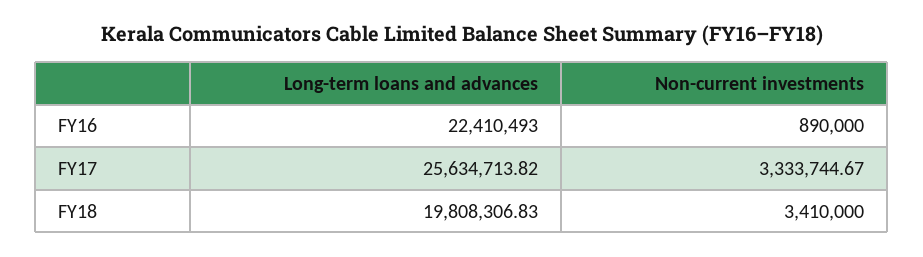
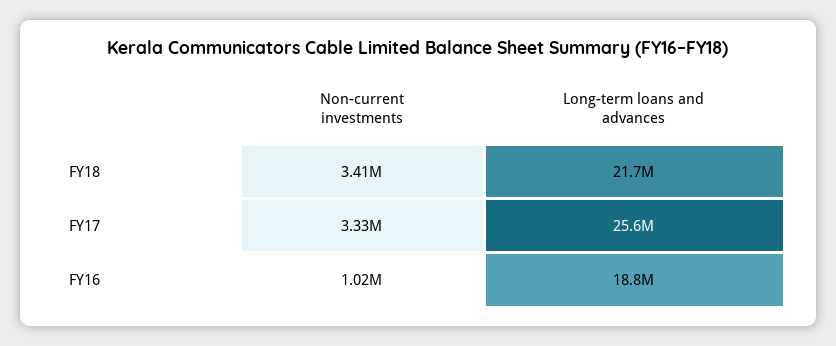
Long-term loans and advances, FY16: 22410493 -> 18800000
Non-current investments, FY16: 890000 -> 1020000
Long-term loans and advances, FY18: 19808306.83 -> 21700000

